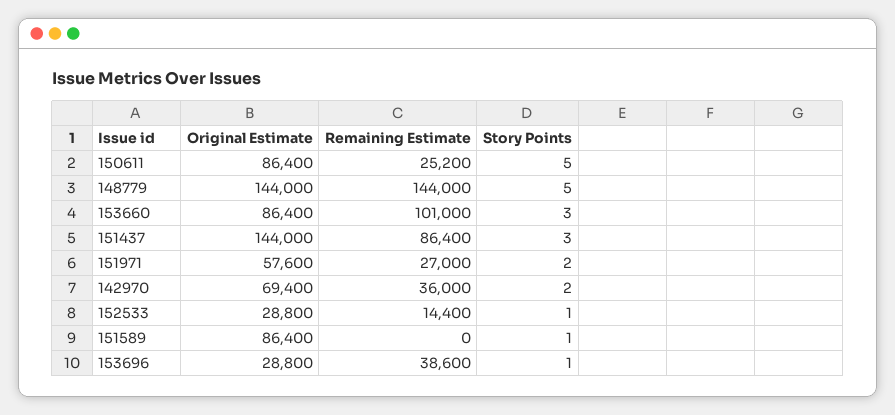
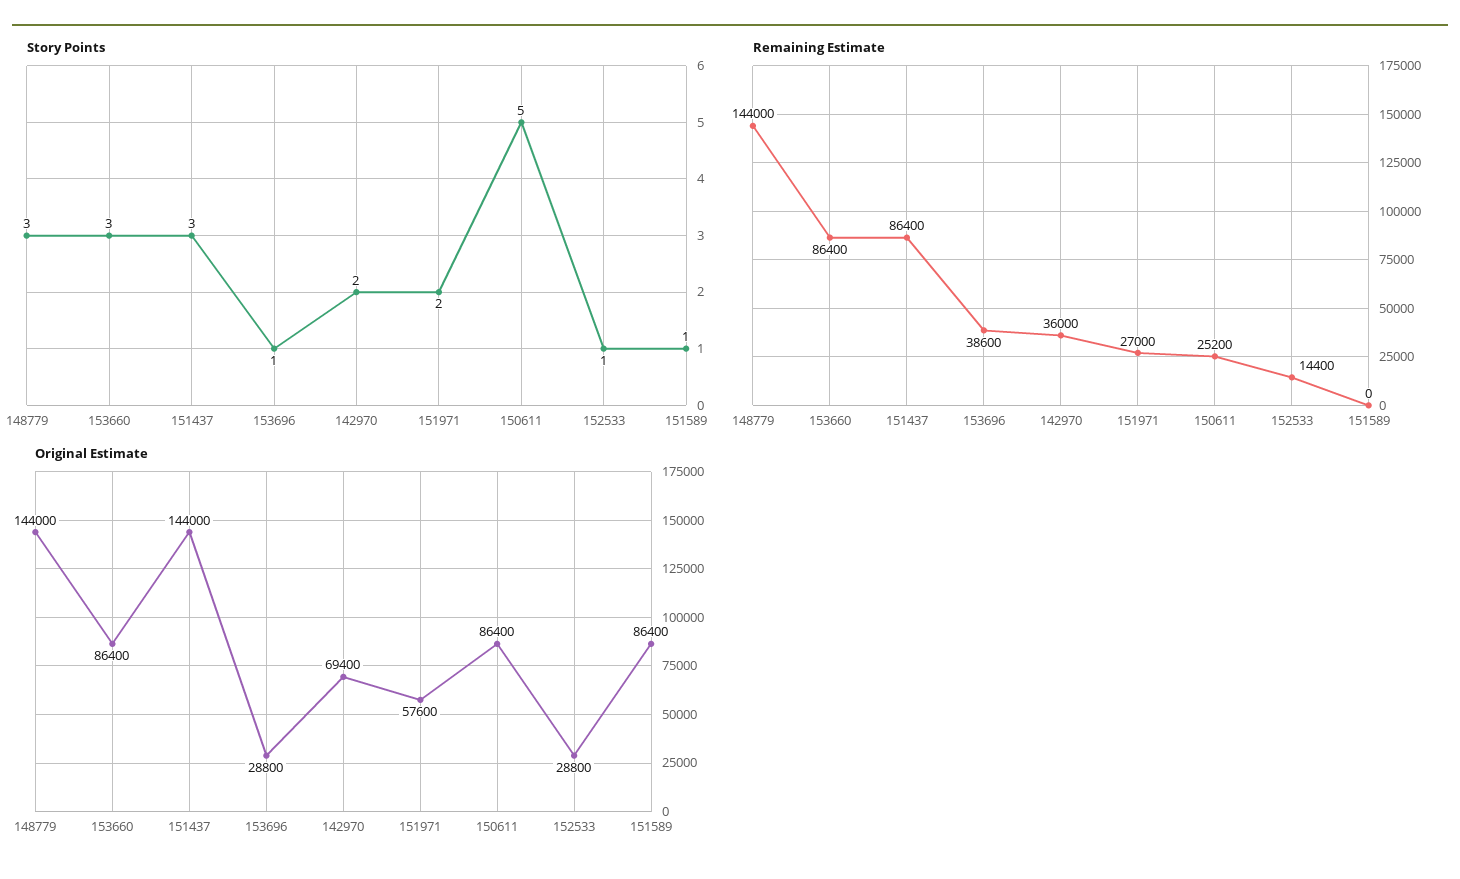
Story Points, 148779: 5 -> 3
Remaining Estimate, 153660: 101000 -> 86400

